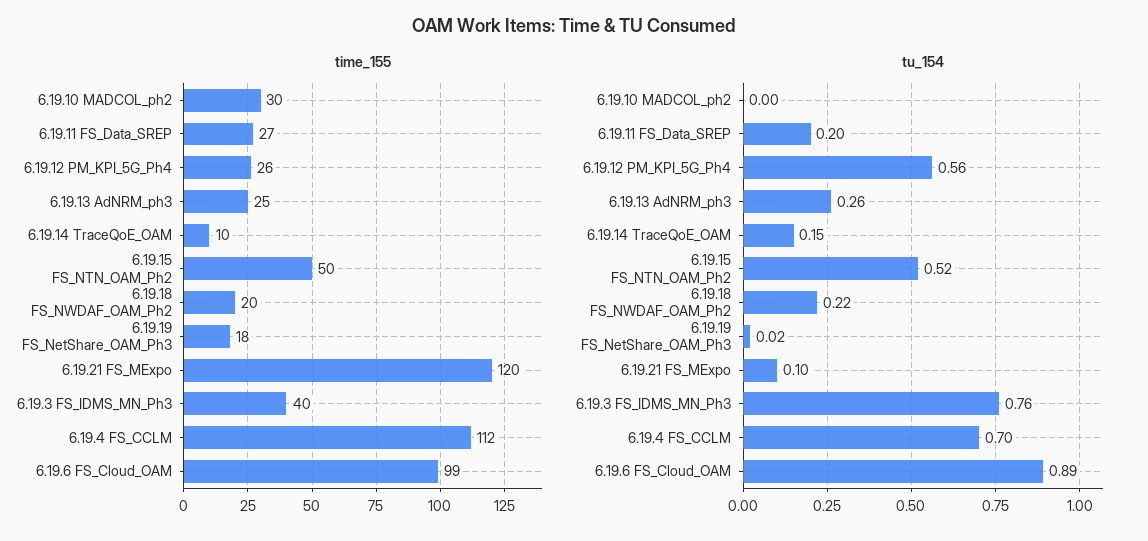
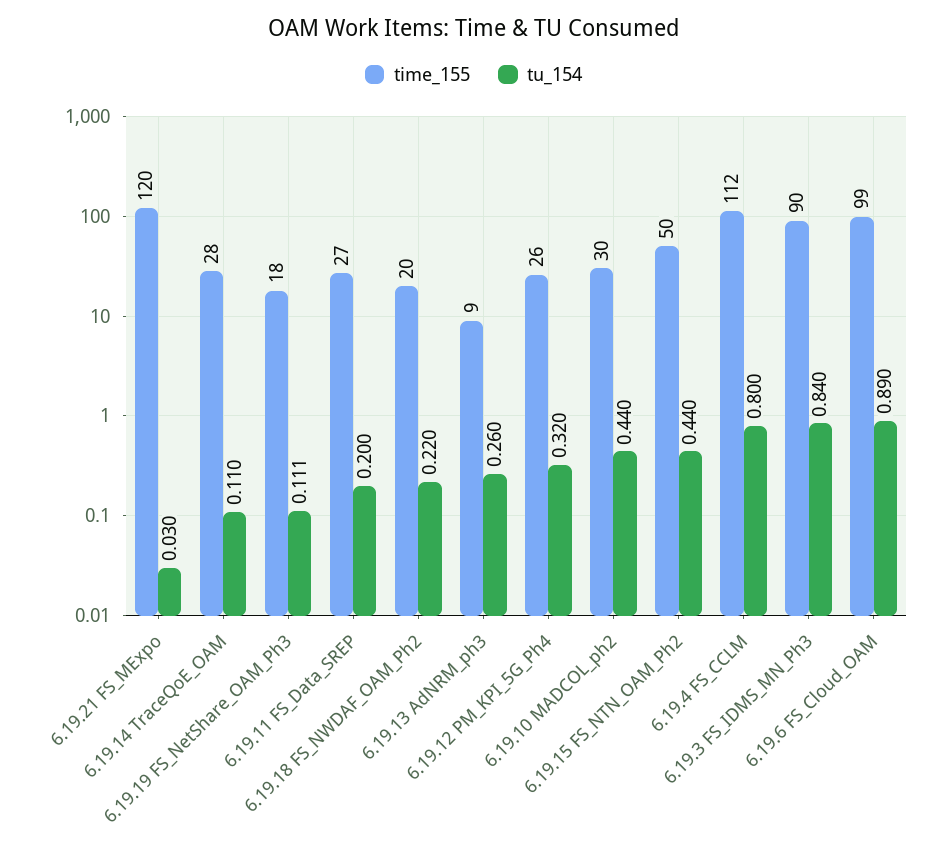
time_155, 6.19.13 AdNRM_ph3: 25 -> 9
time_155, 6.19.14 TraceQoE_OAM: 10 -> 28
time_155, 6.19.3 FS_IDMS_MN_Ph3: 40 -> 90
tu_154, 6.19.10 MADCOL_ph2: 0 -> 0.44
tu_154, 6.19.12 PM_KPI_5G_Ph4: 0.56 -> 0.32
tu_154, 6.19.14 TraceQoE_OAM: 0.15 -> 0.11
tu_154, 6.19.15 FS_NTN_OAM_Ph2: 0.52 -> 0.44
tu_154, 6.19.19 FS_NetShare_OAM_Ph3: 0.02 -> 0.111
tu_154, 6.19.21 FS_MExpo: 0.1 -> 0.03
tu_154, 6.19.3 FS_IDMS_MN_Ph3: 0.76 -> 0.84
tu_154, 6.19.4 FS_CCLM: 0.7 -> 0.8

